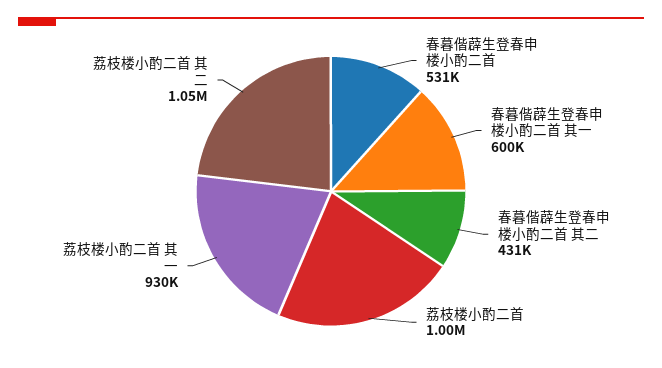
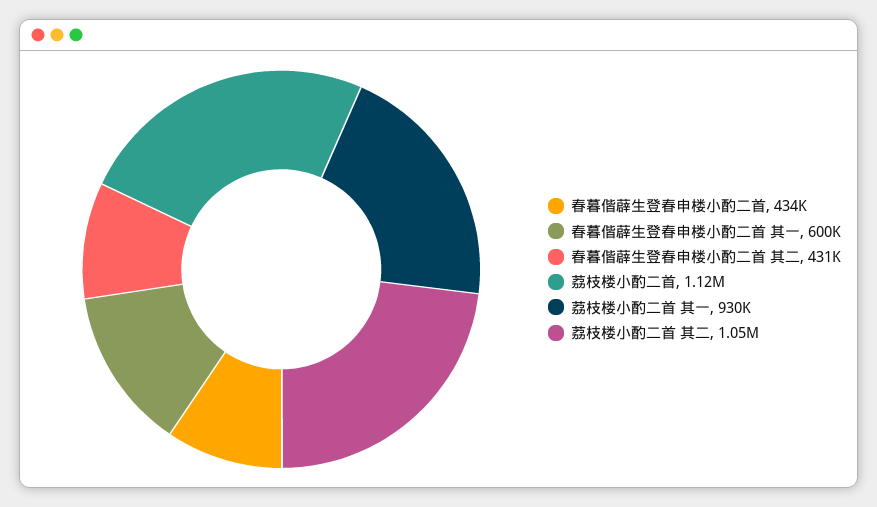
春暮偕薜生登春申楼小酌二首: 531000 -> 434000
荔枝楼小酌二首: 1000000 -> 1120000

